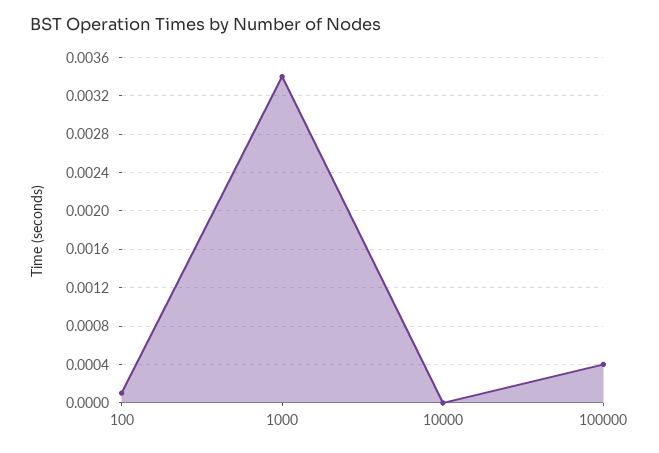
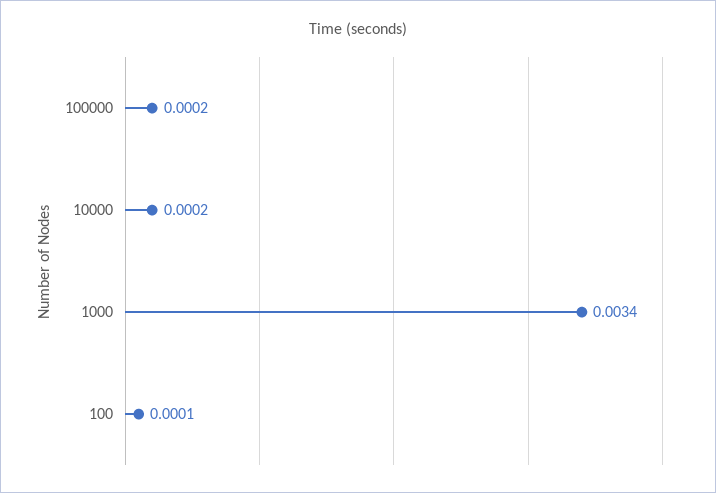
10000: 0 -> 0.0002
100000: 0.0004 -> 0.0002

